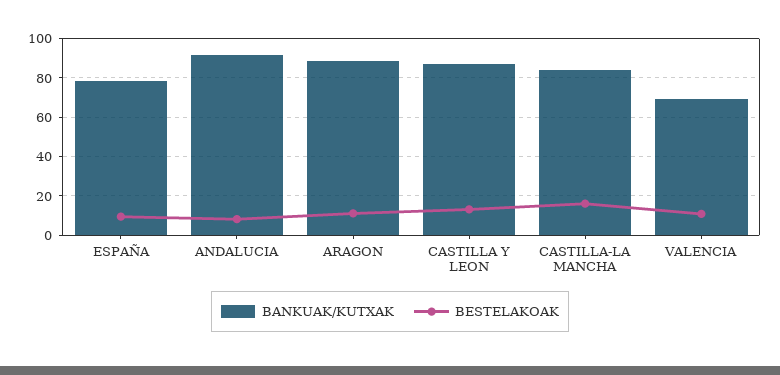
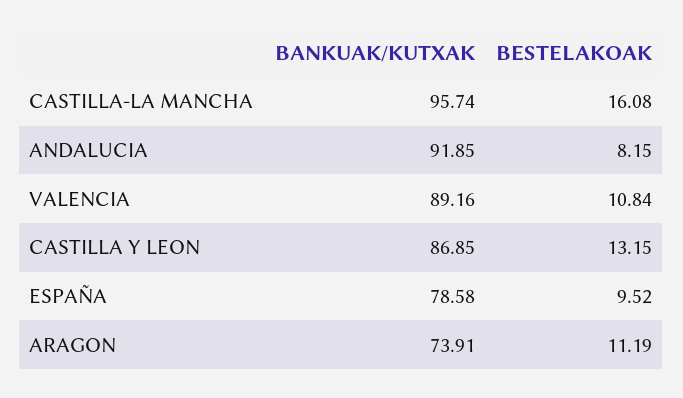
BANKUAK/KUTXAK, ARAGON: 90 -> 73.91
BANKUAK/KUTXAK, CASTILLA-LA MANCHA: 85 -> 95.74
BANKUAK/KUTXAK, VALENCIA: 70 -> 89.16

